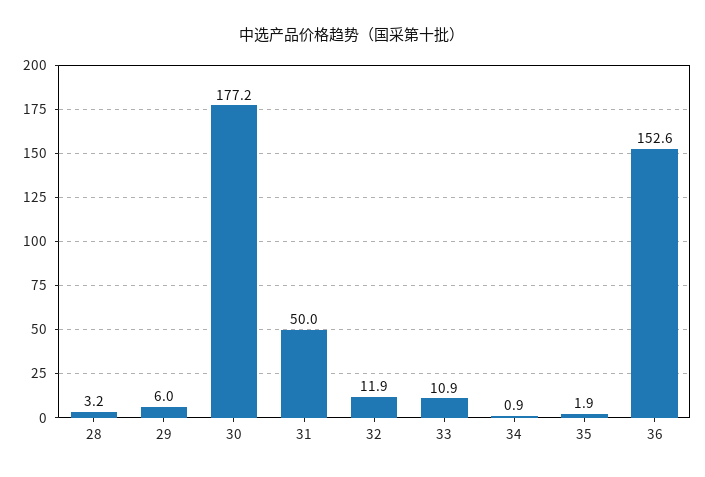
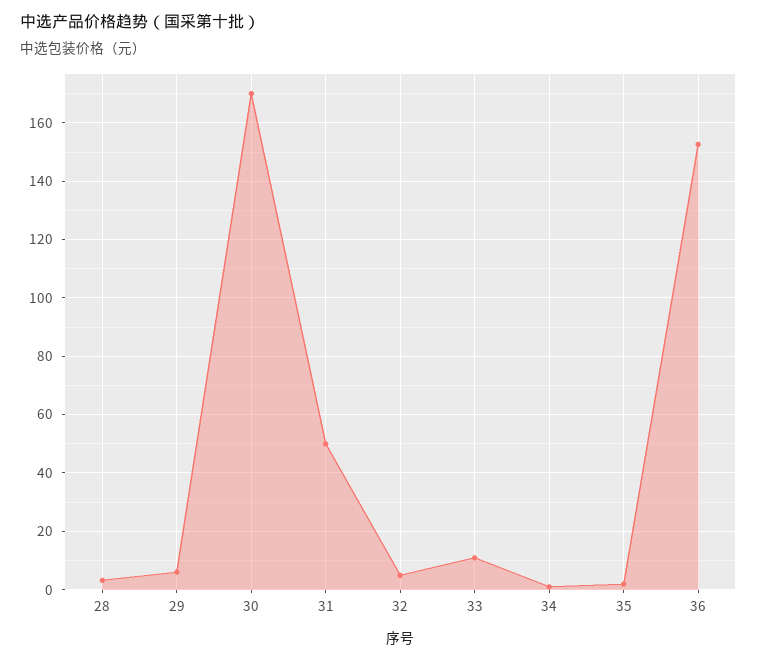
30: 177.2 -> 170
32: 11.9 -> 5

